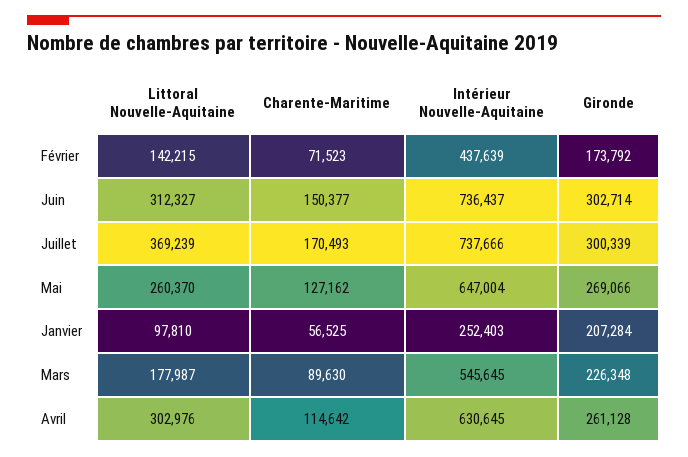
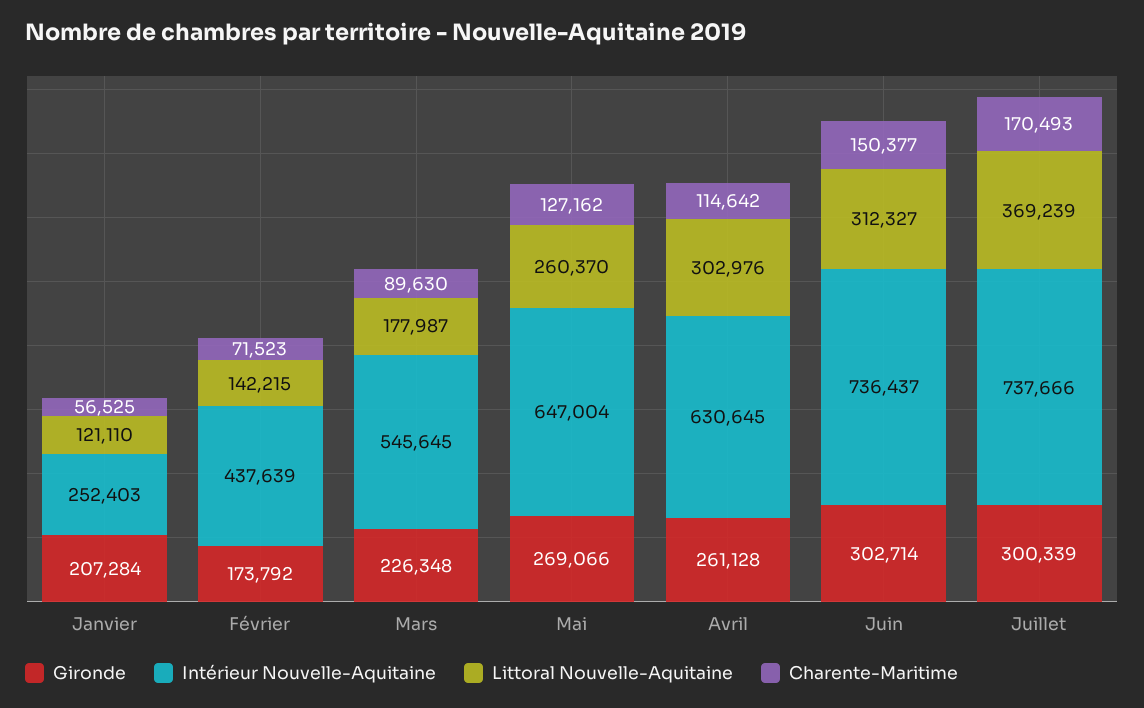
Littoral Nouvelle-Aquitaine, Janvier: 97810 -> 121110

